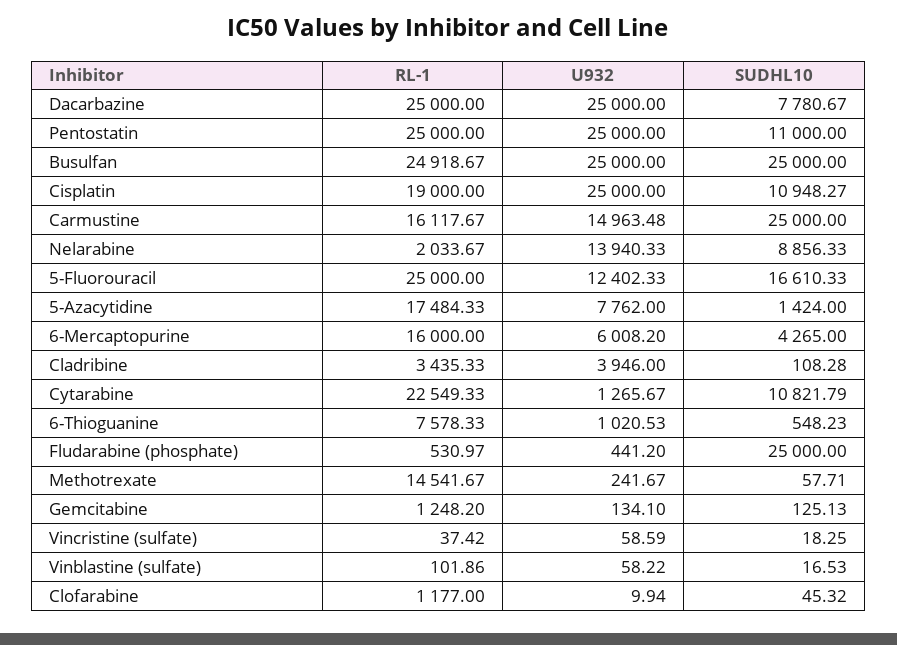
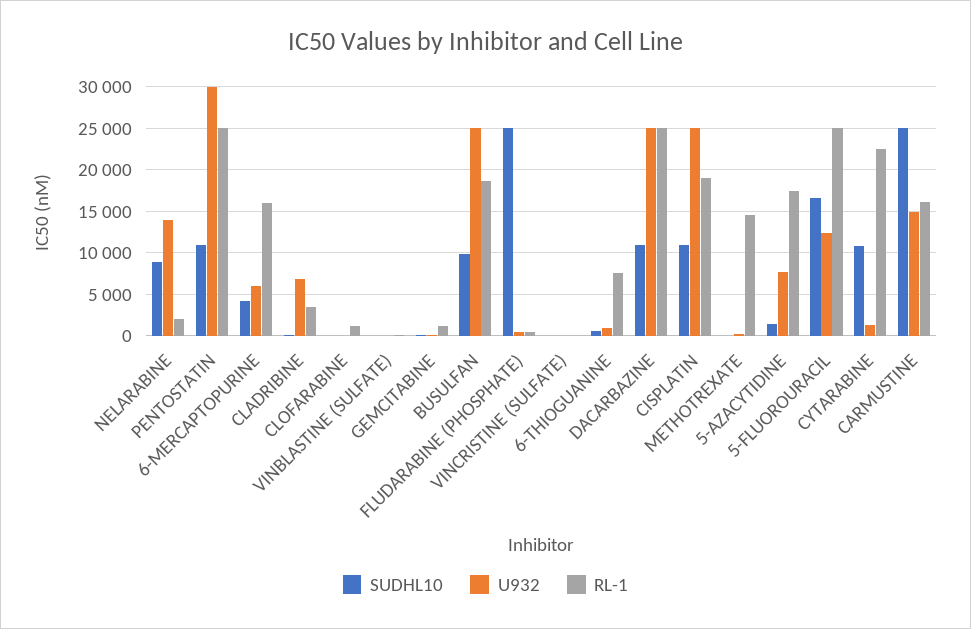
SUDHL10, Dacarbazine: 7780.67 -> 11000
U932, Pentostatin: 25000 -> 30000
RL-1, Busulfan: 24918.67 -> 19000
SUDHL10, Busulfan: 25000 -> 10000
U932, Cladribine: 3946 -> 7000

